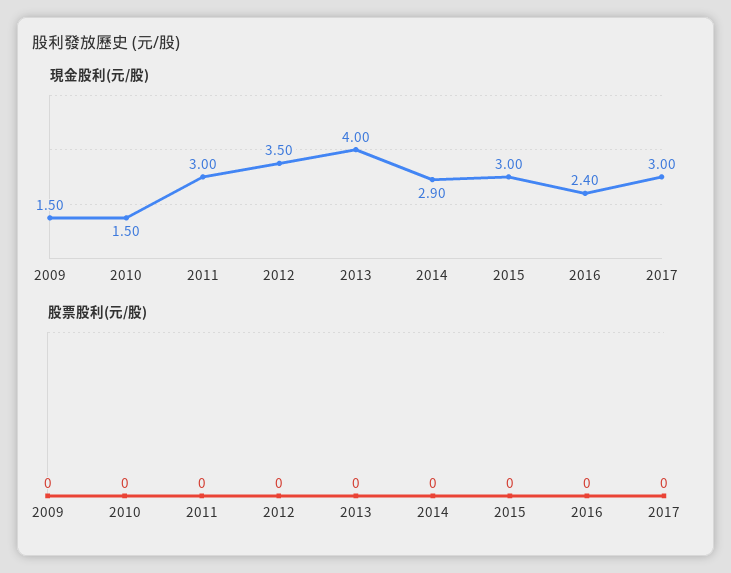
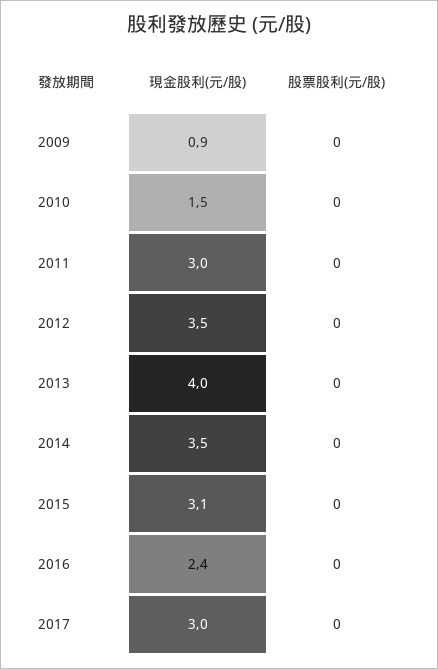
現金股利(元/股), 2009: 1.5 -> 0.9
現金股利(元/股), 2014: 2.9 -> 3.5
現金股利(元/股), 2015: 3 -> 3.1

